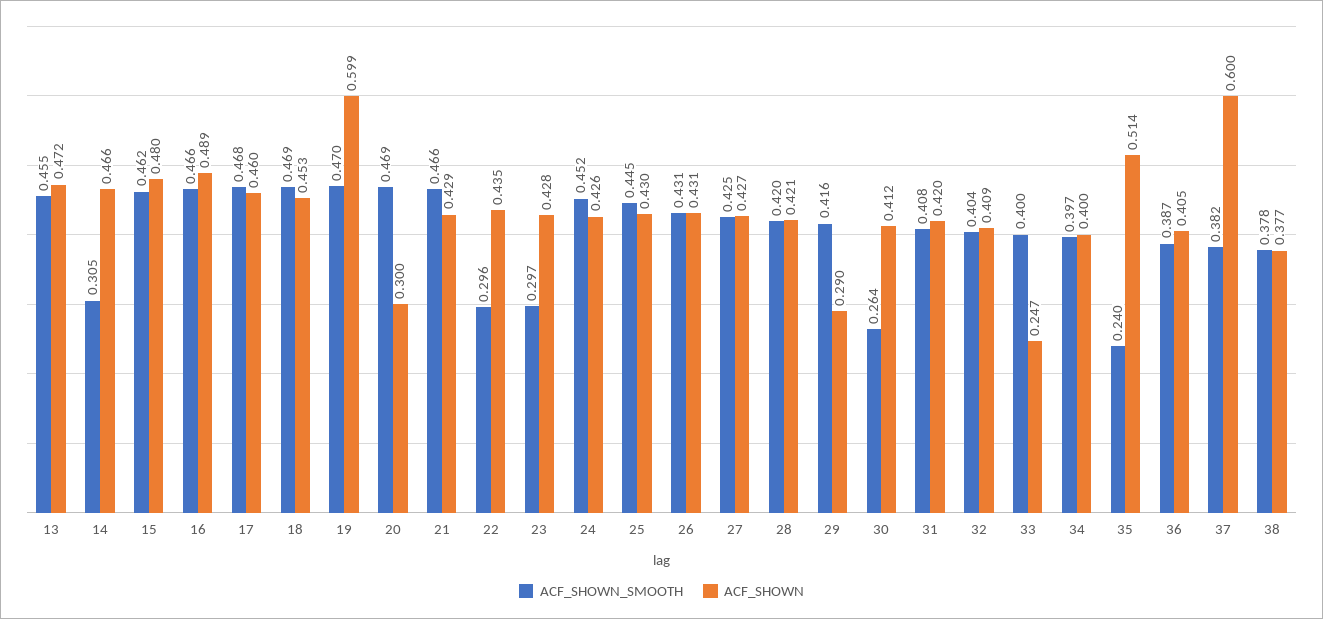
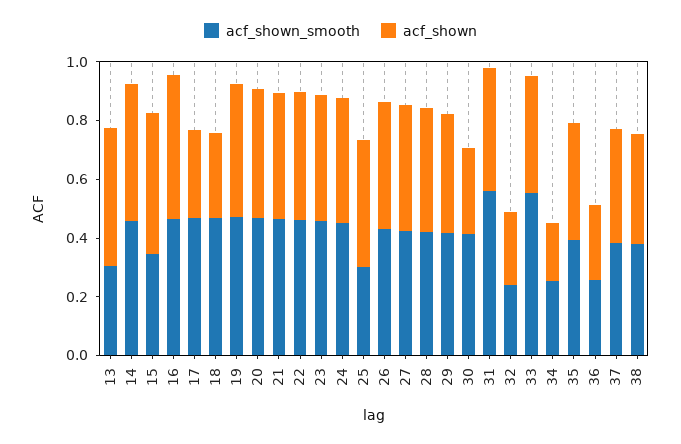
ACF_SHOWN_SMOOTH, 13: 0.455 -> 0.3
ACF_SHOWN_SMOOTH, 14: 0.305 -> 0.45
ACF_SHOWN_SMOOTH, 15: 0.462 -> 0.35
ACF_SHOWN, 17: 0.46 -> 0.3
ACF_SHOWN, 18: 0.453 -> 0.3
ACF_SHOWN, 19: 0.599 -> 0.45
ACF_SHOWN, 20: 0.3 -> 0.45
ACF_SHOWN_SMOOTH, 22: 0.296 -> 0.45
ACF_SHOWN_SMOOTH, 23: 0.297 -> 0.45
ACF_SHOWN_SMOOTH, 25: 0.445 -> 0.3
ACF_SHOWN, 29: 0.29 -> 0.4
ACF_SHOWN_SMOOTH, 30: 0.264 -> 0.4
ACF_SHOWN, 30: 0.412 -> 0.3
ACF_SHOWN_SMOOTH, 31: 0.408 -> 0.55
ACF_SHOWN_SMOOTH, 32: 0.404 -> 0.25
ACF_SHOWN, 32: 0.409 -> 0.25
ACF_SHOWN_SMOOTH, 33: 0.4 -> 0.55
ACF_SHOWN, 33: 0.247 -> 0.4
ACF_SHOWN_SMOOTH, 34: 0.397 -> 0.25
ACF_SHOWN, 34: 0.4 -> 0.2
ACF_SHOWN_SMOOTH, 35: 0.24 -> 0.4
ACF_SHOWN, 35: 0.514 -> 0.4
ACF_SHOWN_SMOOTH, 36: 0.387 -> 0.25
ACF_SHOWN, 36: 0.405 -> 0.25
ACF_SHOWN, 37: 0.6 -> 0.4

